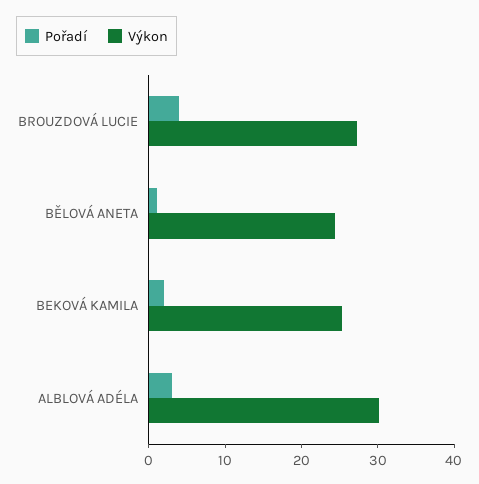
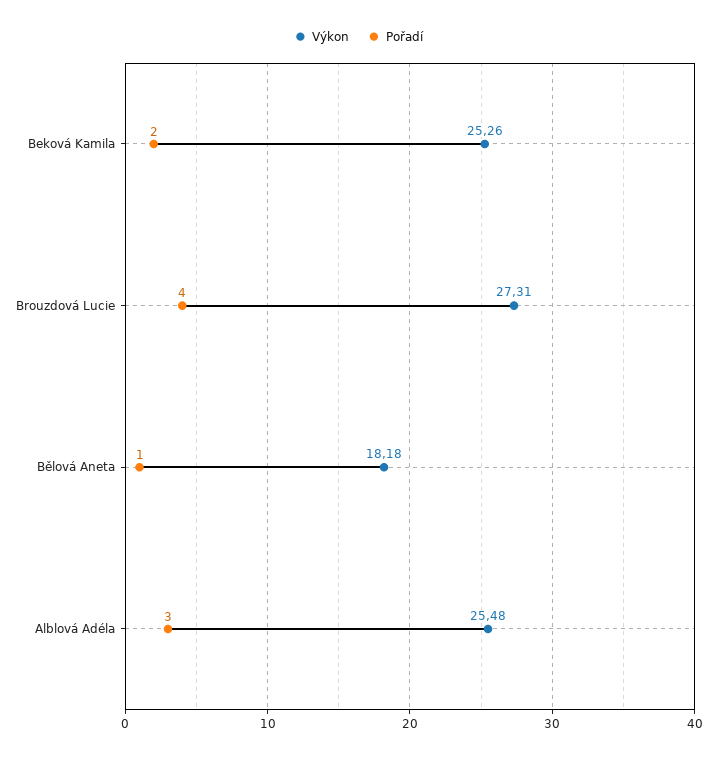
Výkon, BĚLOVÁ ANETA: 24 -> 18.18
Výkon, ALBLOVÁ ADÉLA: 30 -> 25.48

